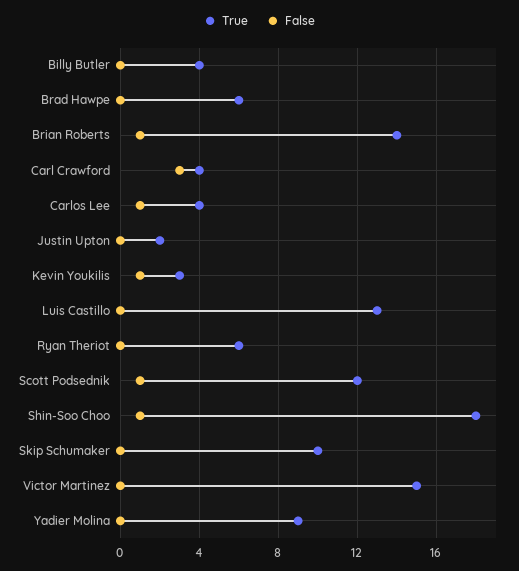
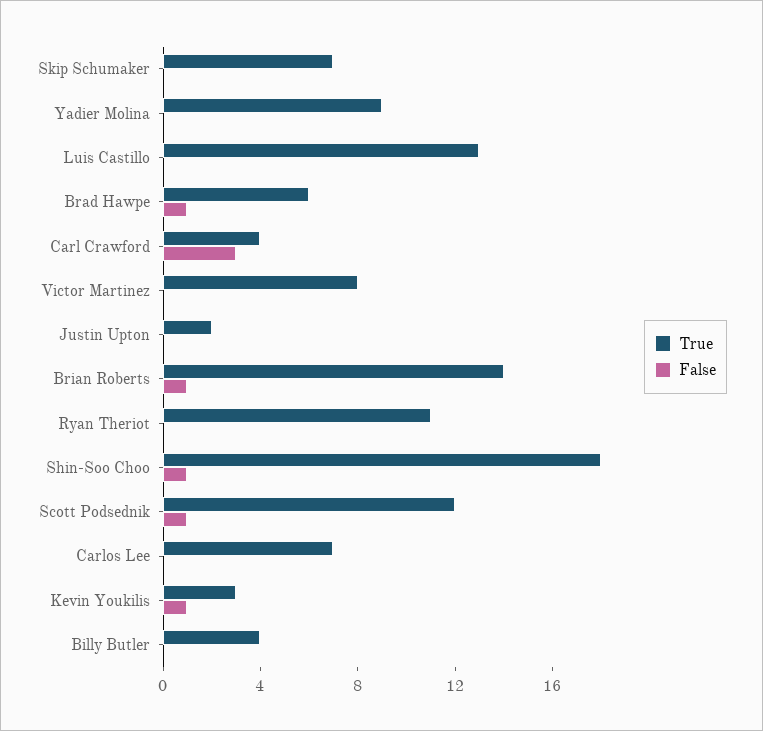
False, Brad Hawpe: 0 -> 1
True, Carlos Lee: 4 -> 7
False, Carlos Lee: 1 -> 0
True, Ryan Theriot: 6 -> 11
True, Skip Schumaker: 10 -> 7
True, Victor Martinez: 15 -> 8

